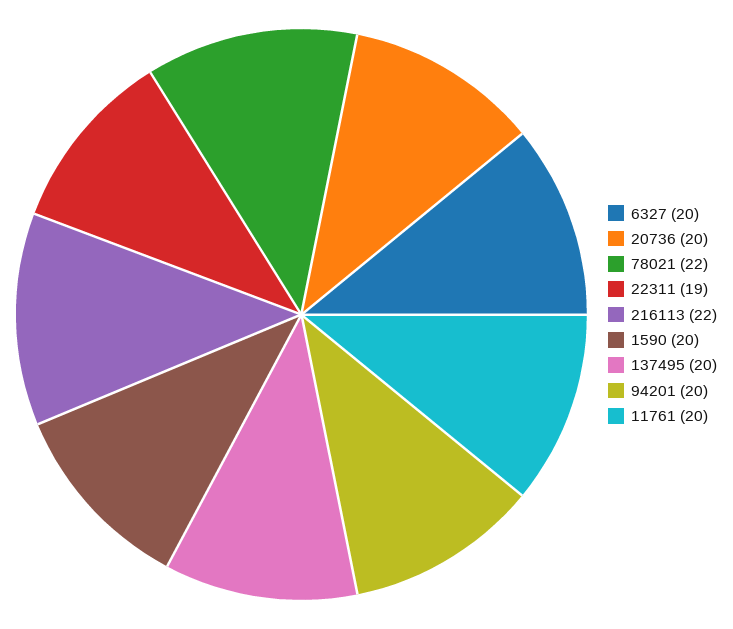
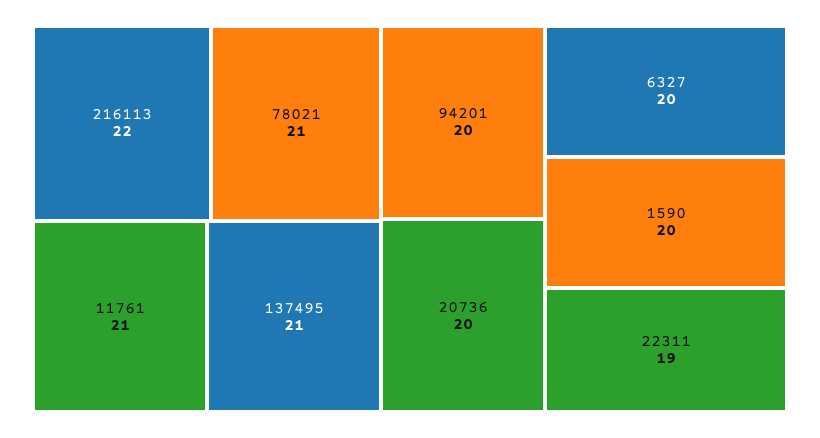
78021: 22 -> 21
137495: 20 -> 21
11761: 20 -> 21

